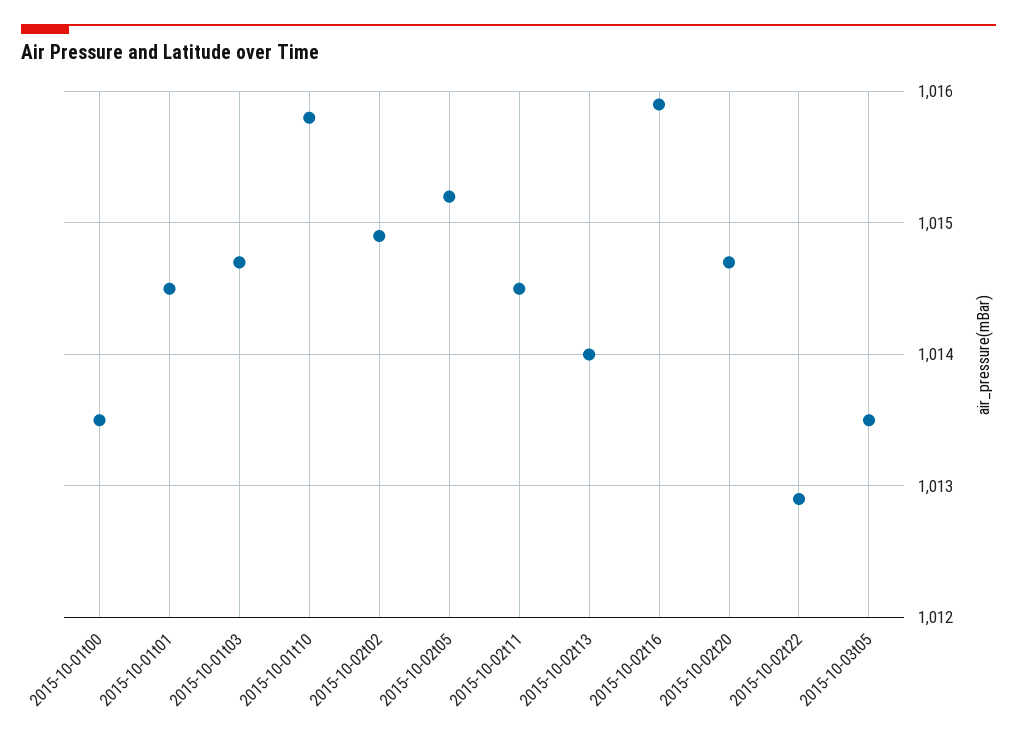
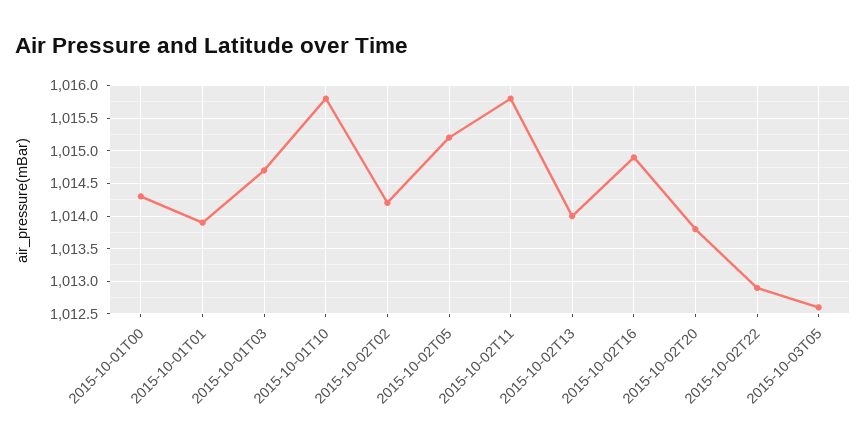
2015-10-01t00: 1013.5 -> 1014.3
2015-10-01t01: 1014.5 -> 1013.9
2015-10-02t02: 1014.9 -> 1014.2
2015-10-02t11: 1014.5 -> 1015.8
2015-10-02t16: 1015.9 -> 1014.9
2015-10-02t20: 1014.7 -> 1013.8
2015-10-03t05: 1013.5 -> 1012.6

